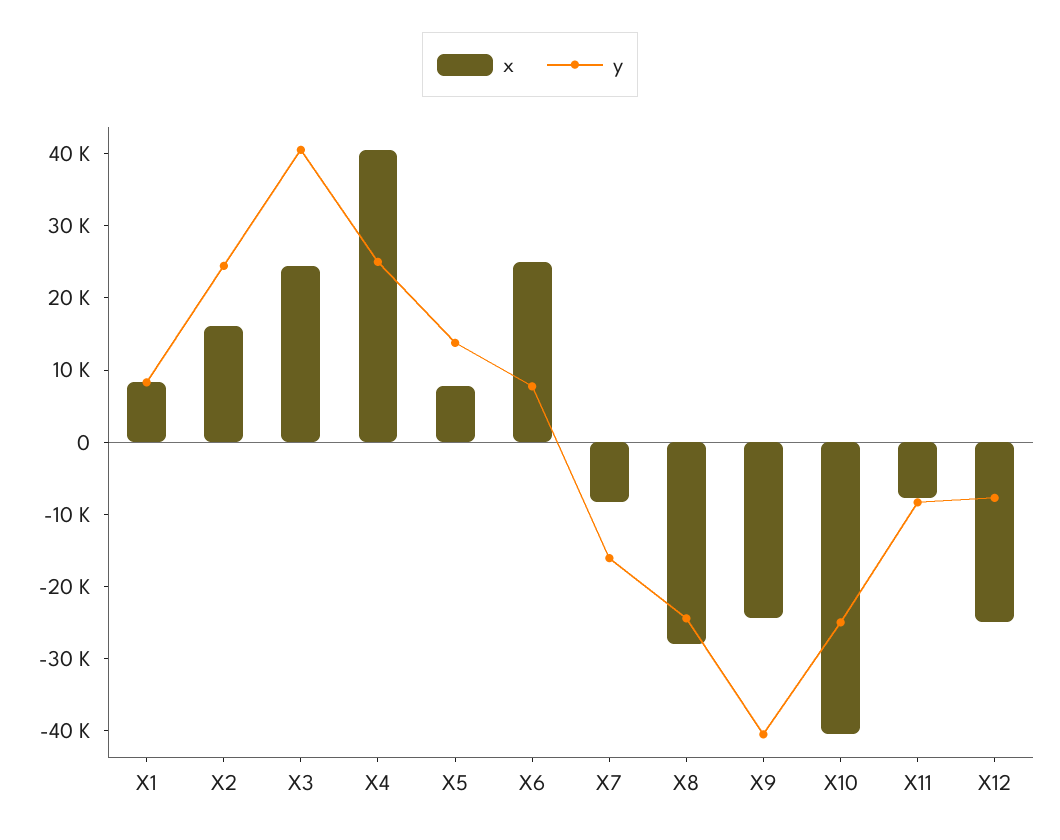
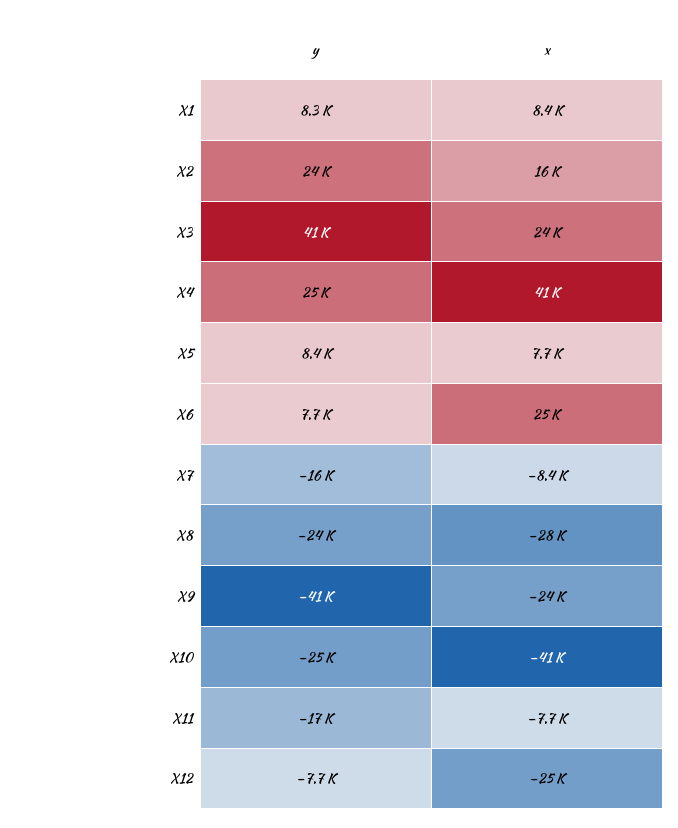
y, X5: 14000 -> 8400
y, X11: -8000 -> -17000

